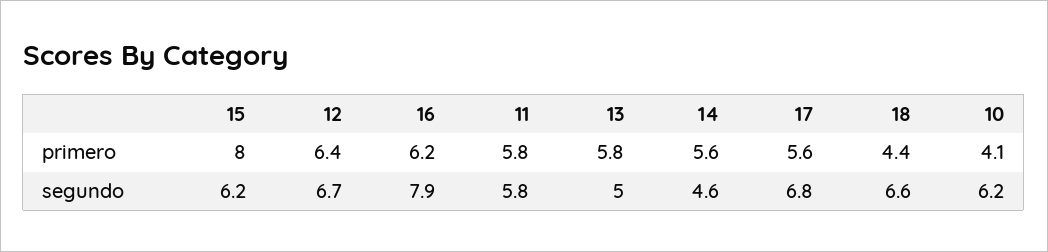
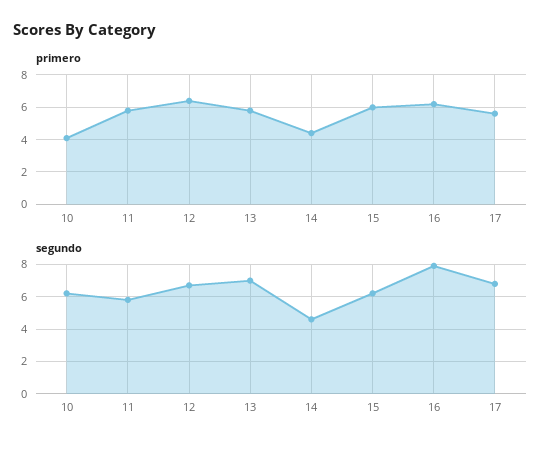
primero, 15: 8 -> 6
primero, 14: 5.6 -> 4.5
primero, 18: 4.4 -> none
segundo, 13: 5 -> 7
segundo, 18: 6.6 -> none

